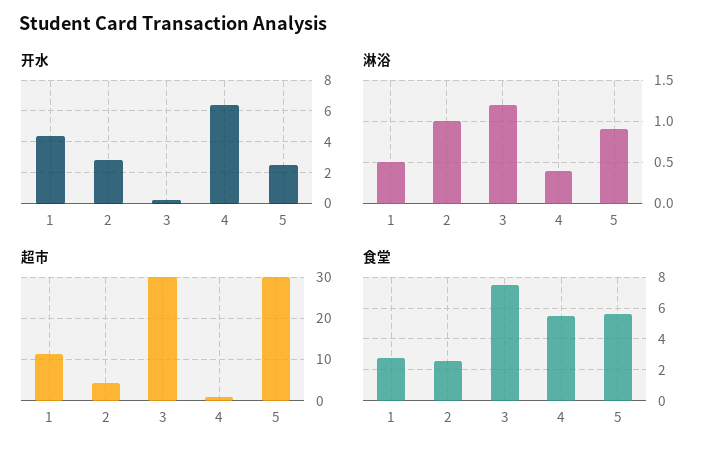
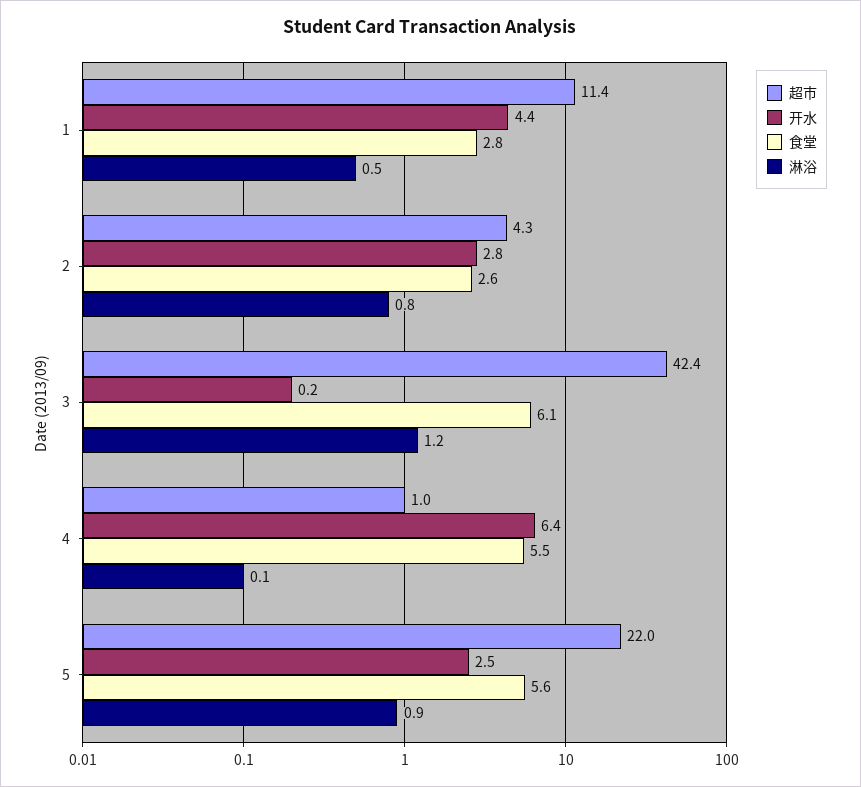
淋浴, 2: 1 -> 0.8
淋浴, 4: 0.4 -> 0.1
超市, 3: 30 -> 42.4
超市, 5: 30 -> 22
食堂, 3: 7.5 -> 6.1

